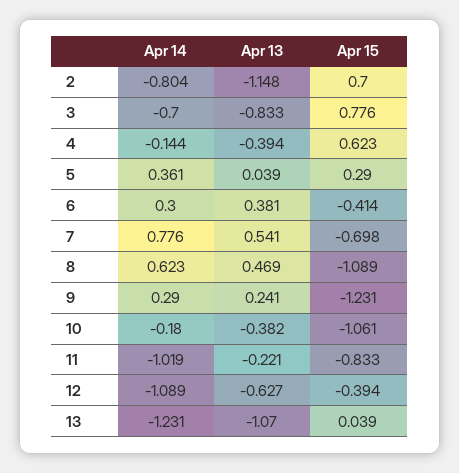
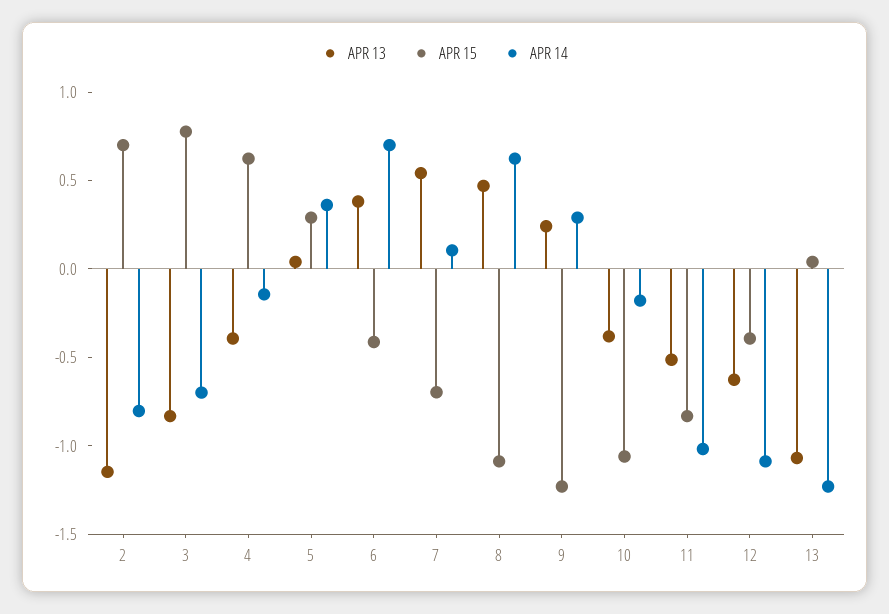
Apr 14, 6: 0.3 -> 0.7
Apr 14, 7: 0.776 -> 0.1
Apr 13, 11: -0.221 -> -0.5

